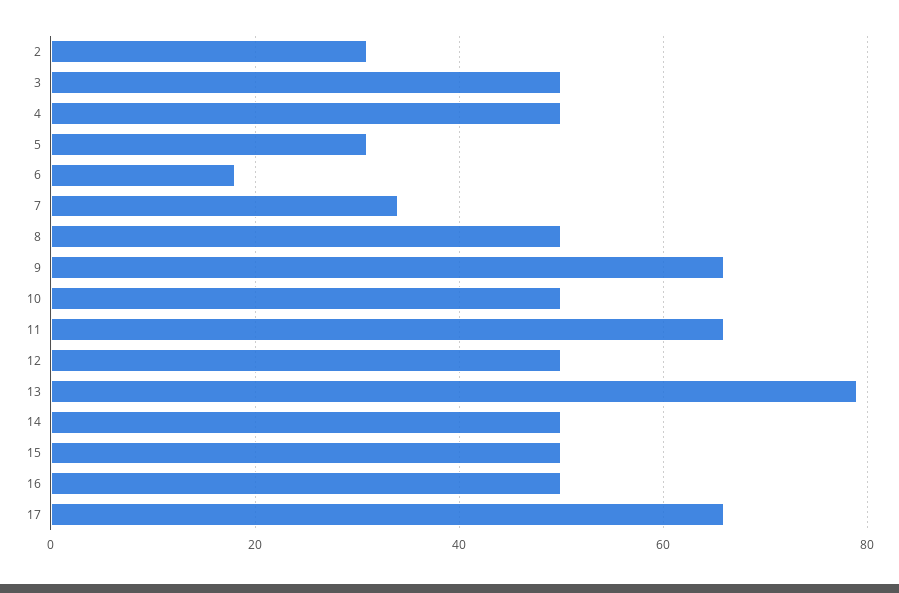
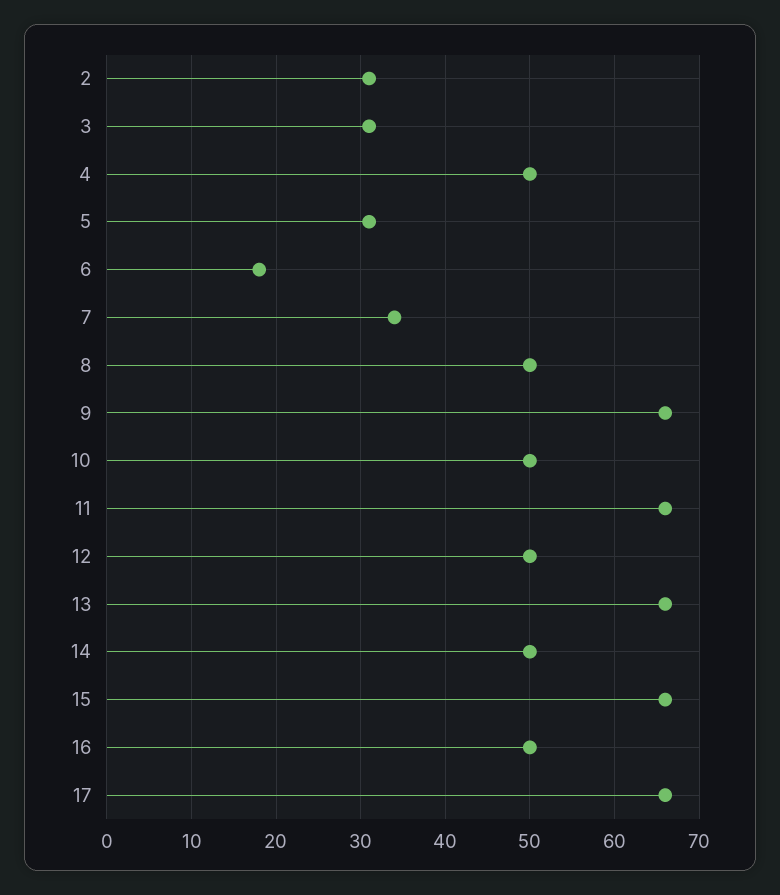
3: 50 -> 31
13: 80 -> 66
15: 50 -> 66

